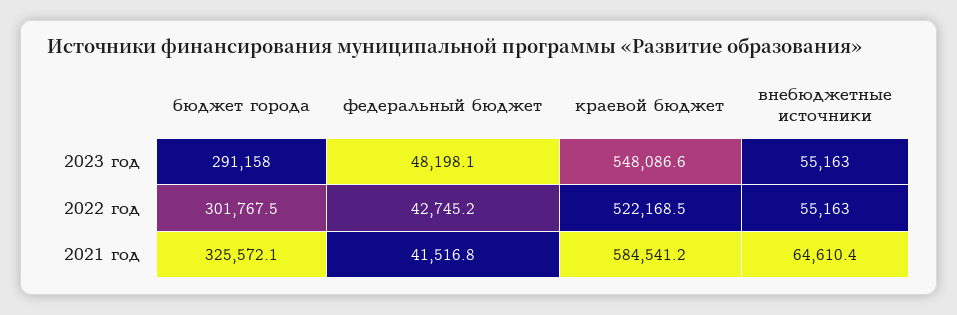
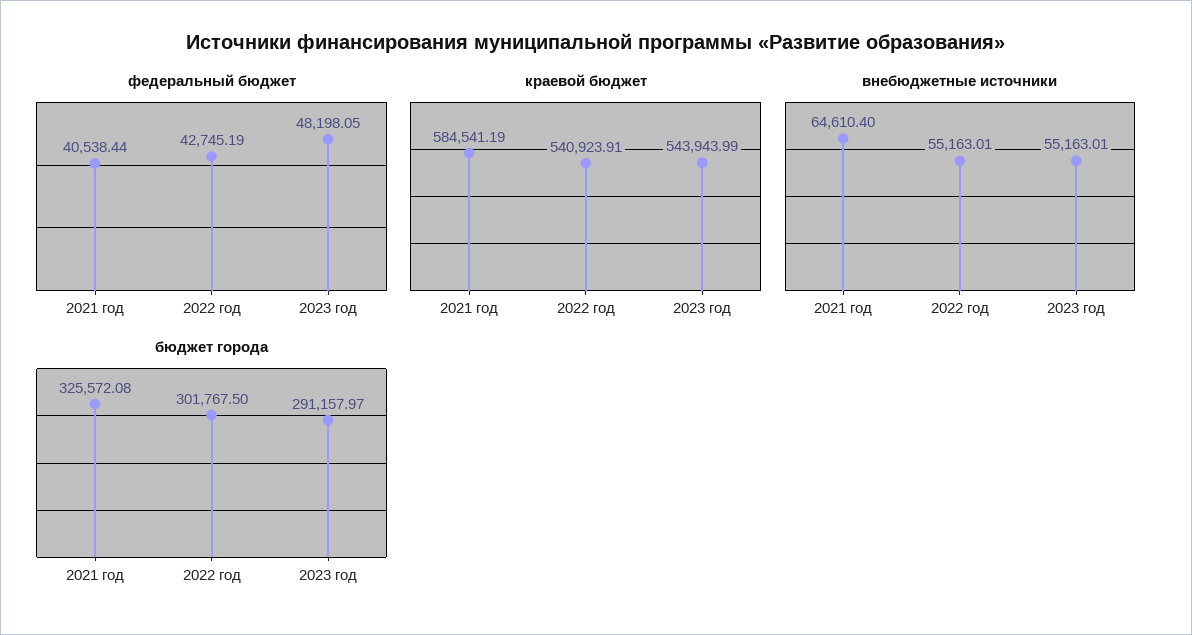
краевой бюджет, 2023 год: 548086.6 -> 543943.99
краевой бюджет, 2022 год: 522168.5 -> 540923.91
федеральный бюджет, 2021 год: 41516.8 -> 40538.44

